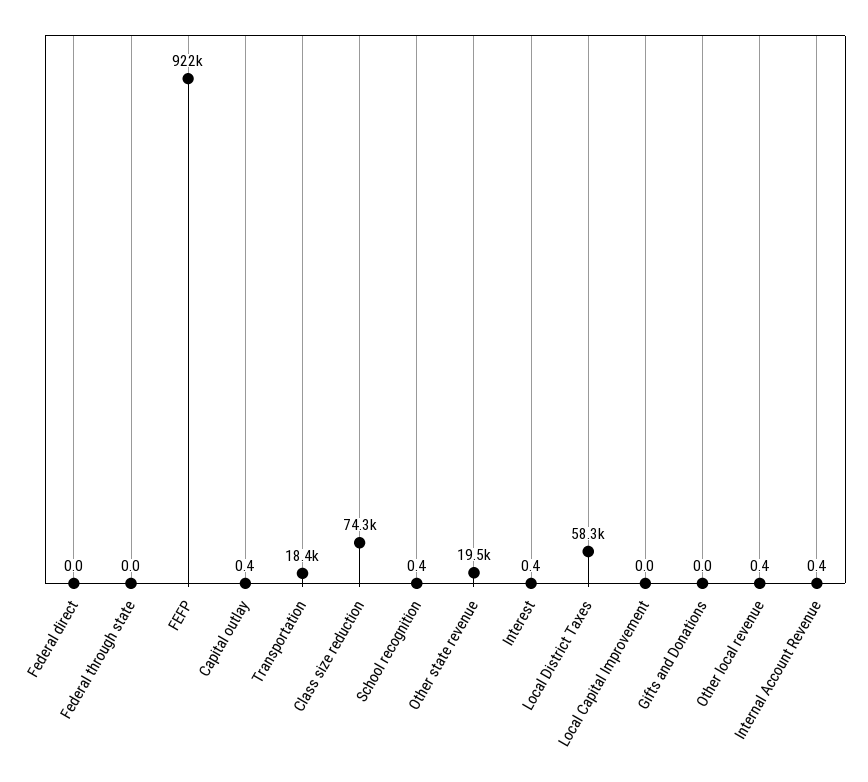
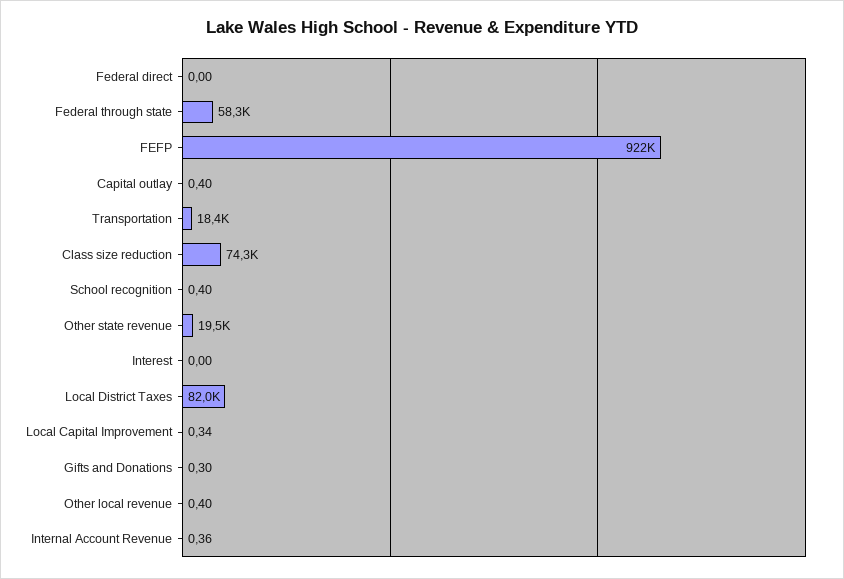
Federal through state: 0 -> 58300
Interest: 0.4 -> 0
Local District Taxes: 58300 -> 82000
Local Capital Improvement: 0 -> 0.34
Gifts and Donations: 0 -> 0.3

